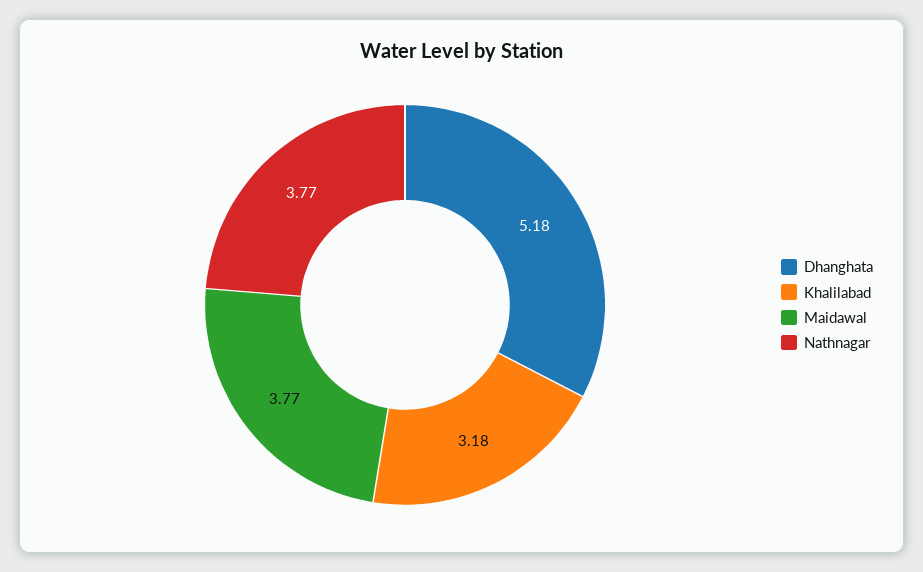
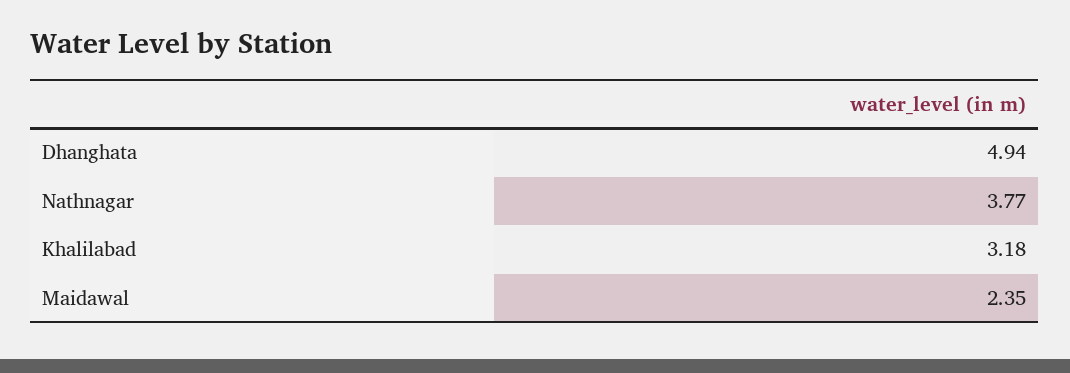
Dhanghata: 5.18 -> 4.94
Maidawal: 3.77 -> 2.35

